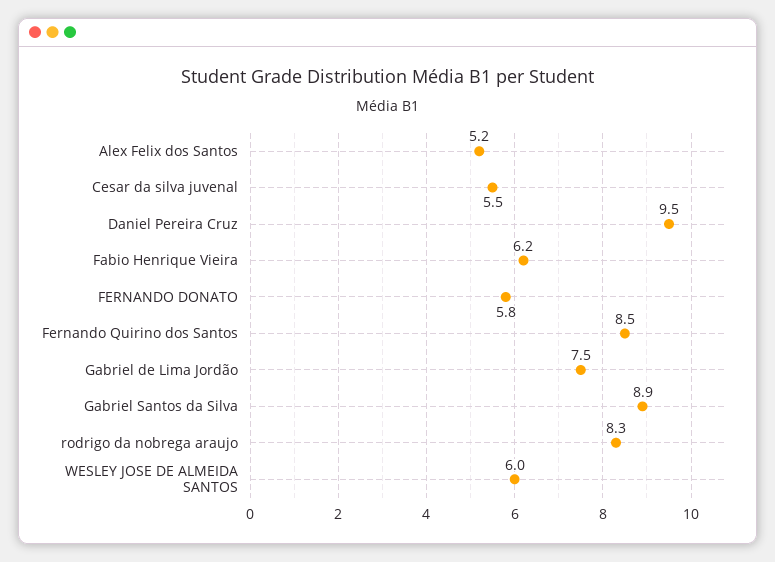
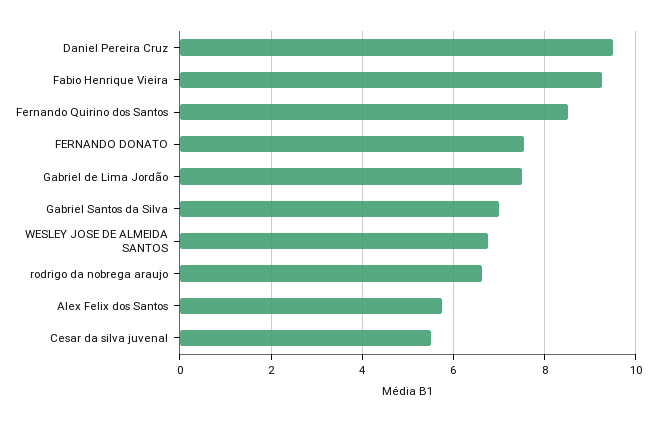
Alex Felix dos Santos: 5.2 -> 5.8
Fabio Henrique Vieira: 6.2 -> 9.2
FERNANDO DONATO: 5.8 -> 7.6
Gabriel Santos da Silva: 8.9 -> 7
rodrigo da nobrega araujo: 8.3 -> 6.6
WESLEY JOSE DE ALMEIDA SANTOS: 6 -> 6.8

